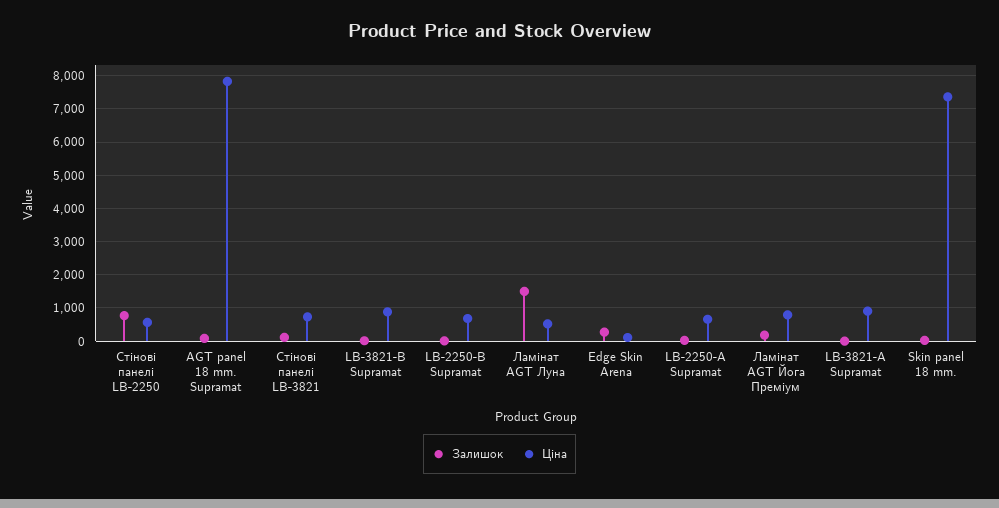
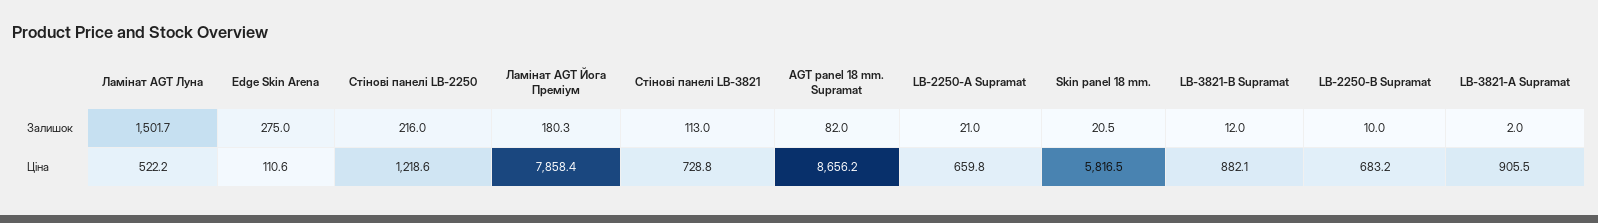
Залишок, Стінові панелі LB-2250: 800 -> 216
Ціна, Стінові панелі LB-2250: 600 -> 1218.6
Ціна, AGT panel 18 mm. Supramat: 7800 -> 8656.2
Ціна, Ламінат AGT Йога Преміум: 800 -> 7858.4
Ціна, Skin panel 18 mm.: 7400 -> 5816.5

